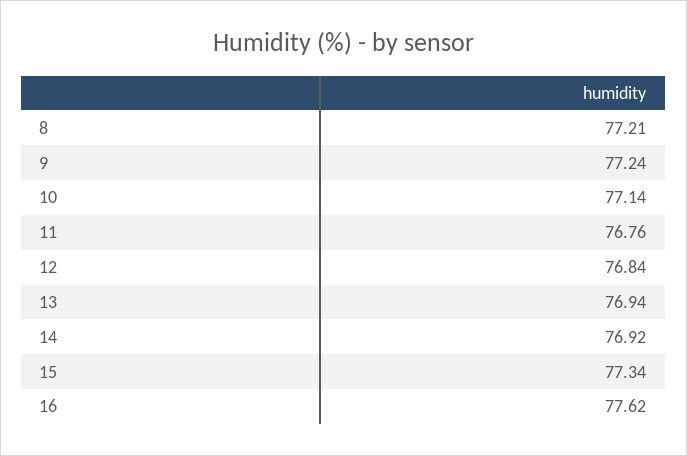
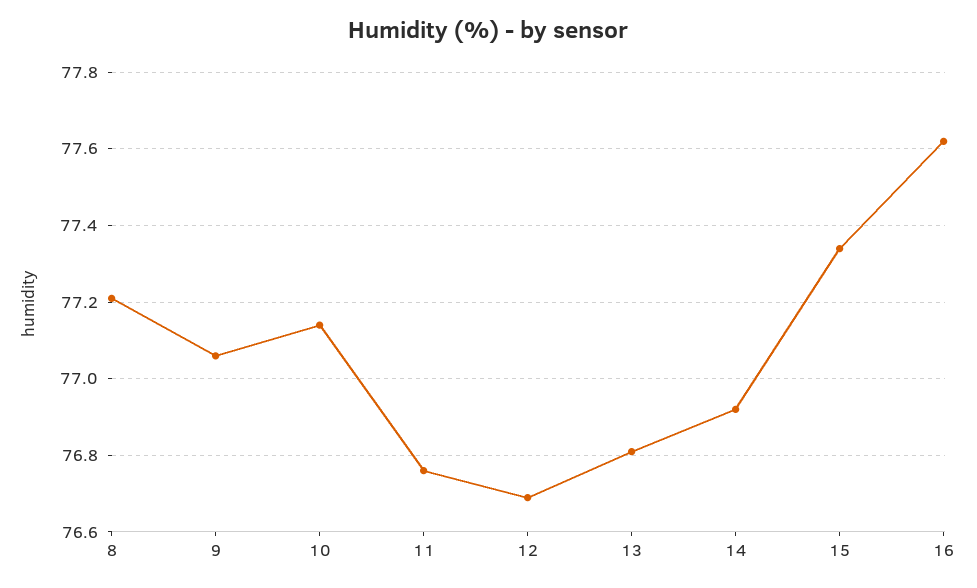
9: 77.24 -> 77.05
12: 76.84 -> 76.7
13: 76.94 -> 76.8

